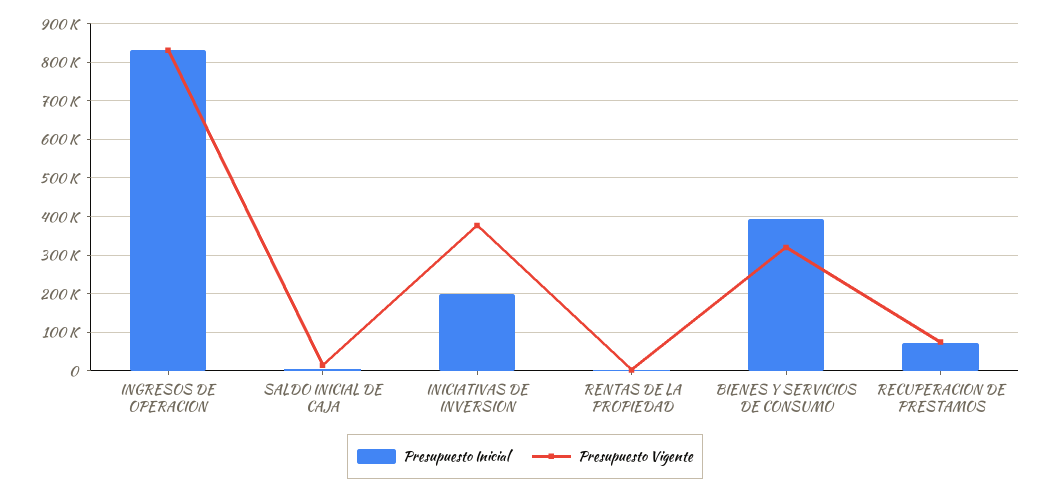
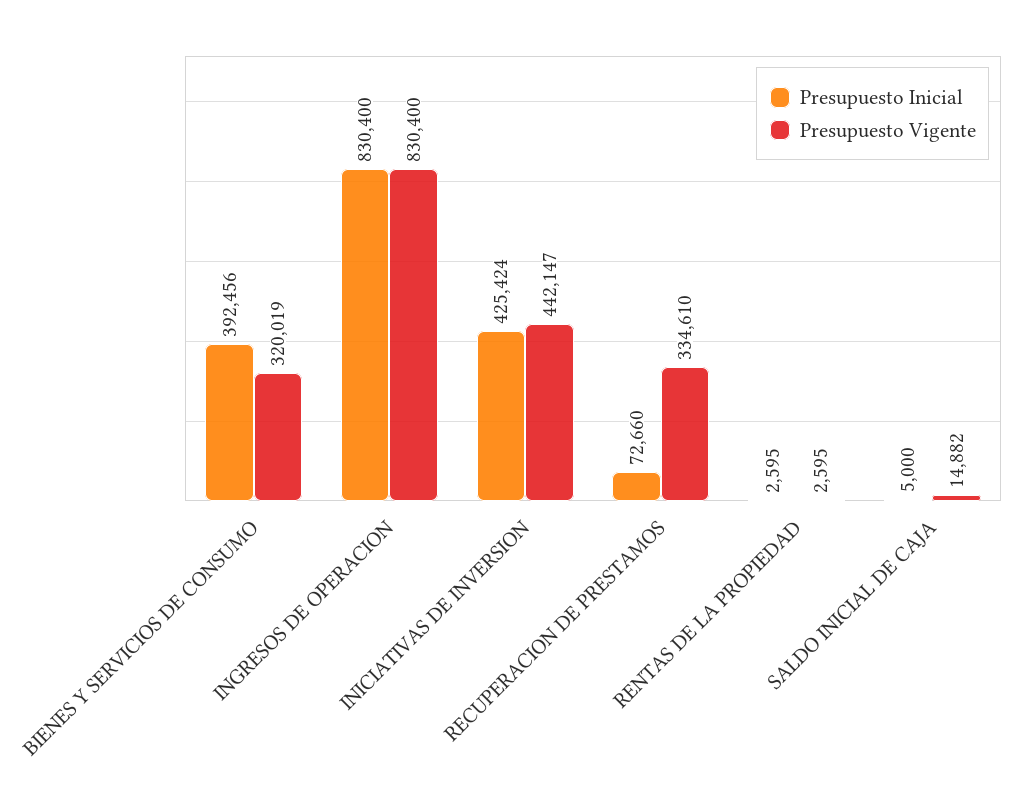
Presupuesto Inicial, INICIATIVAS DE INVERSION: 200000 -> 425424
Presupuesto Vigente, INICIATIVAS DE INVERSION: 380000 -> 442147
Presupuesto Vigente, RECUPERACION DE PRESTAMOS: 80000 -> 334610

